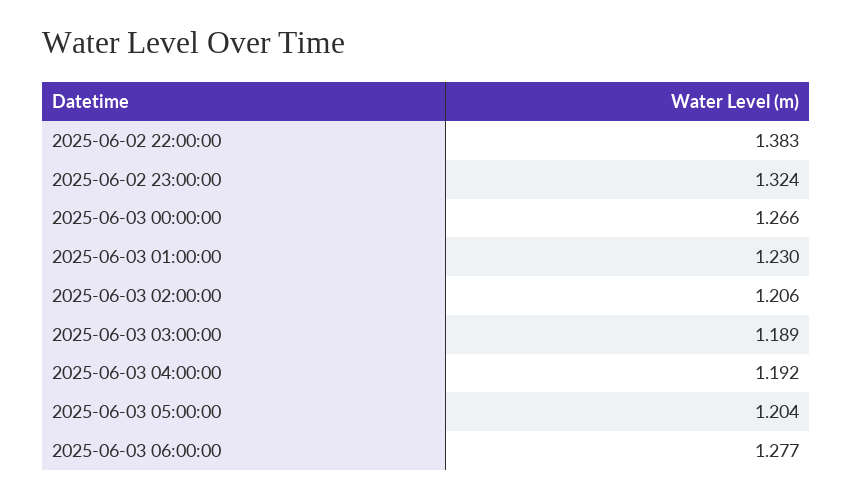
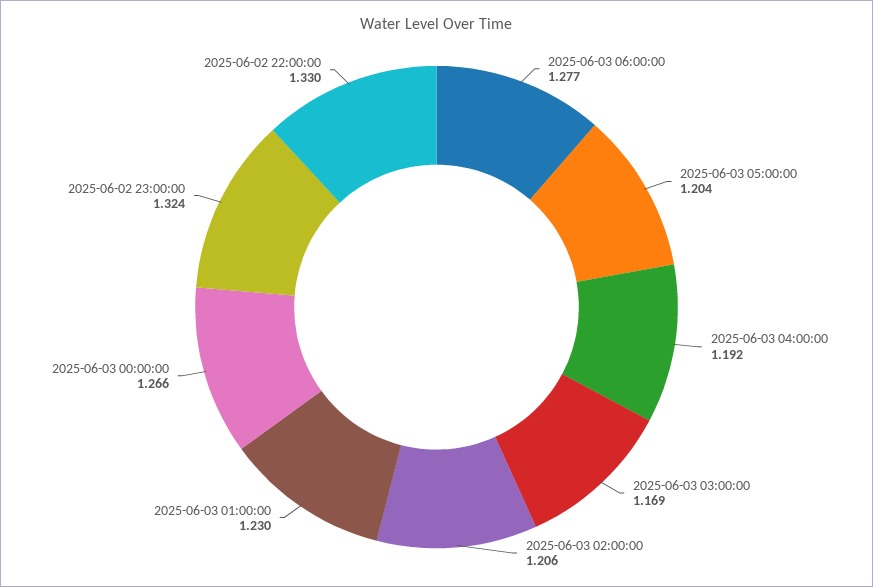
2025-06-02 22:00:00: 1.383 -> 1.33
2025-06-03 03:00:00: 1.189 -> 1.169

